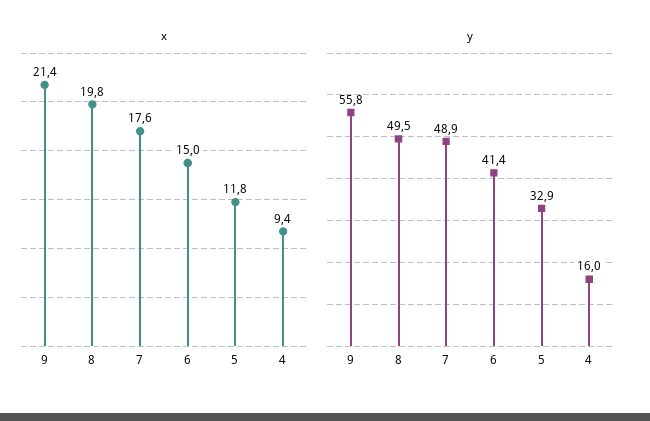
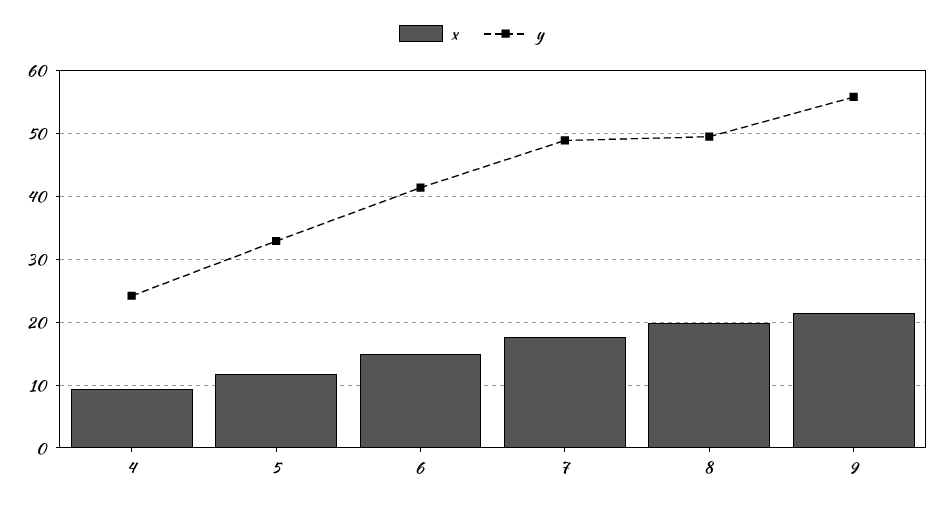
y, 4: 16 -> 24

